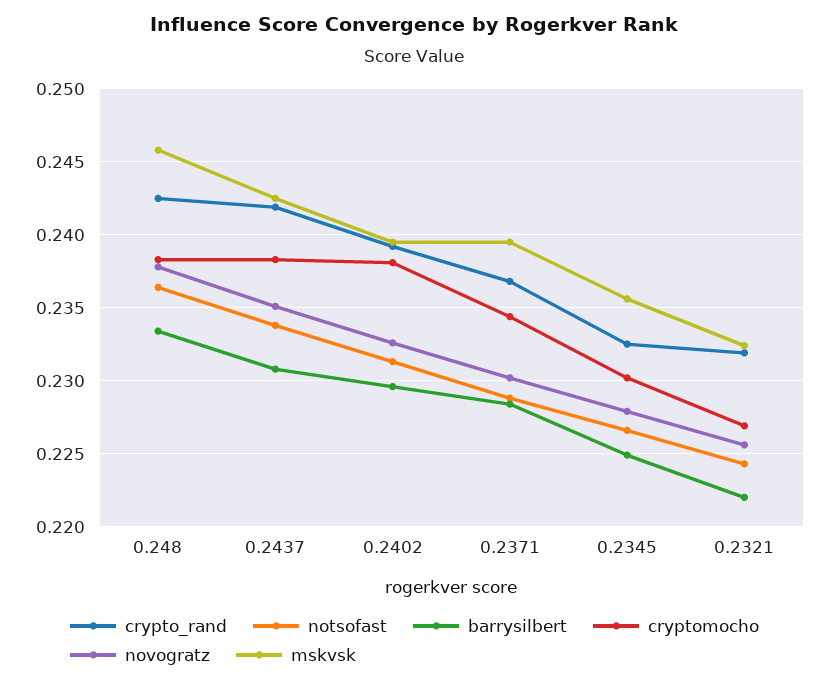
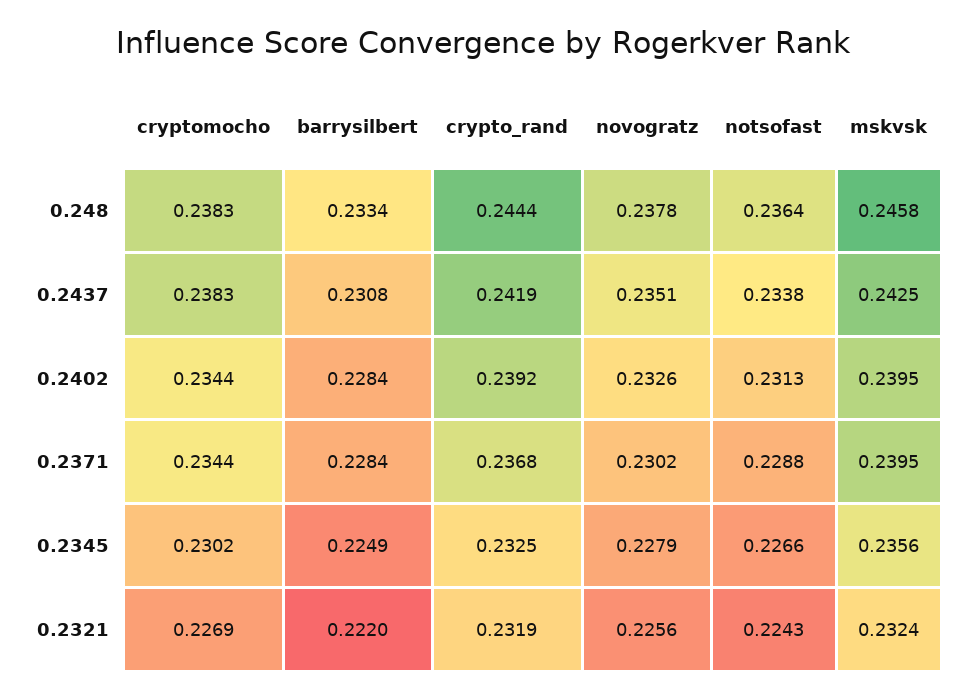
crypto_rand, 0.248: 0.2425 -> 0.2444
barrysilbert, 0.2402: 0.2295 -> 0.2284
cryptomocho, 0.2402: 0.238 -> 0.2344

